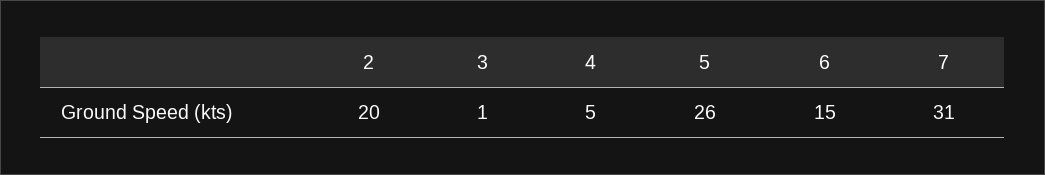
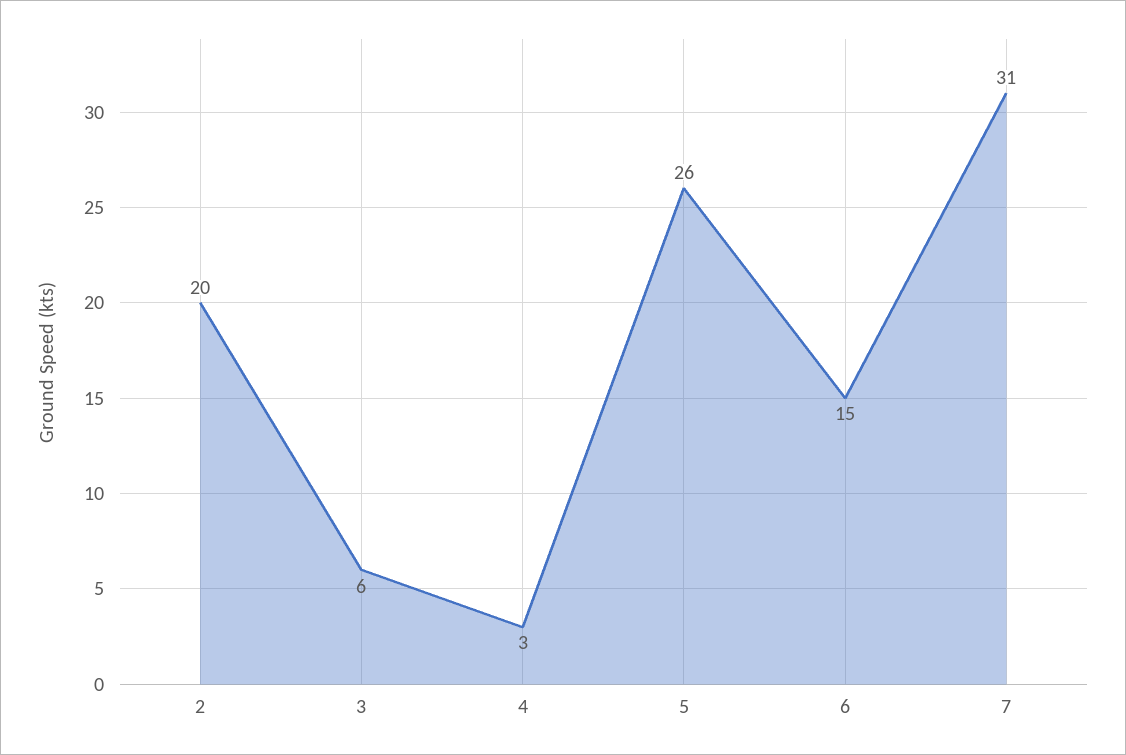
3: 1 -> 6
4: 5 -> 3

